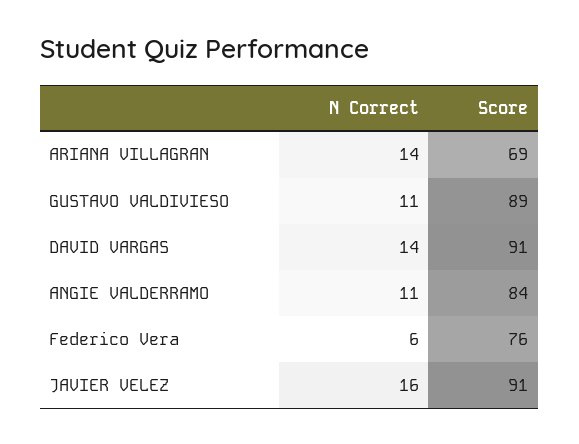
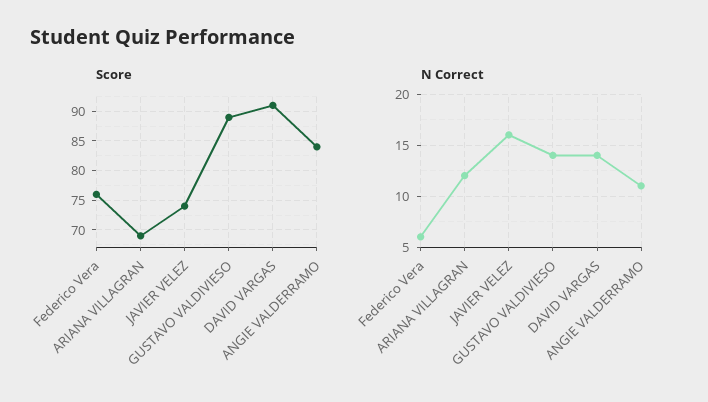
N Correct, ARIANA VILLAGRAN: 14 -> 12
N Correct, GUSTAVO VALDIVIESO: 11 -> 14
Score, JAVIER VELEZ: 91 -> 75

